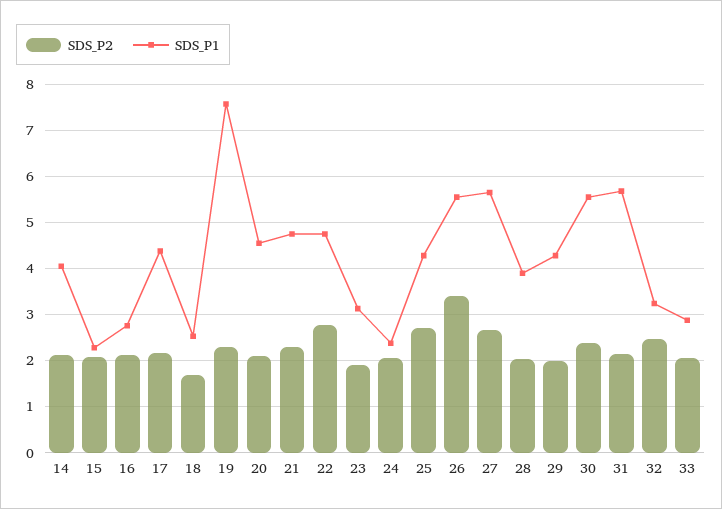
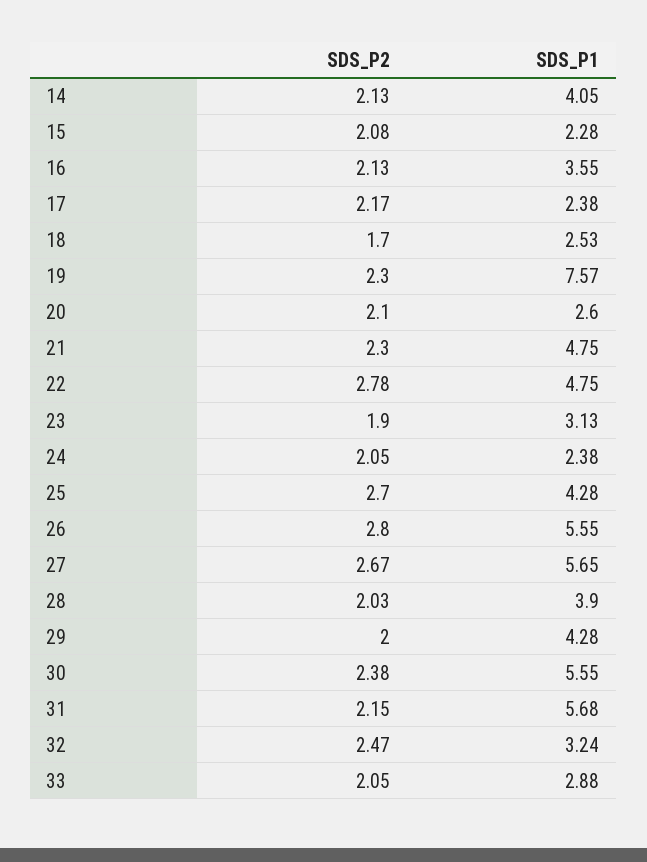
SDS_P1, 16: 2.8 -> 3.55
SDS_P1, 17: 4.4 -> 2.38
SDS_P1, 20: 4.6 -> 2.6
SDS_P2, 26: 3.4 -> 2.8

